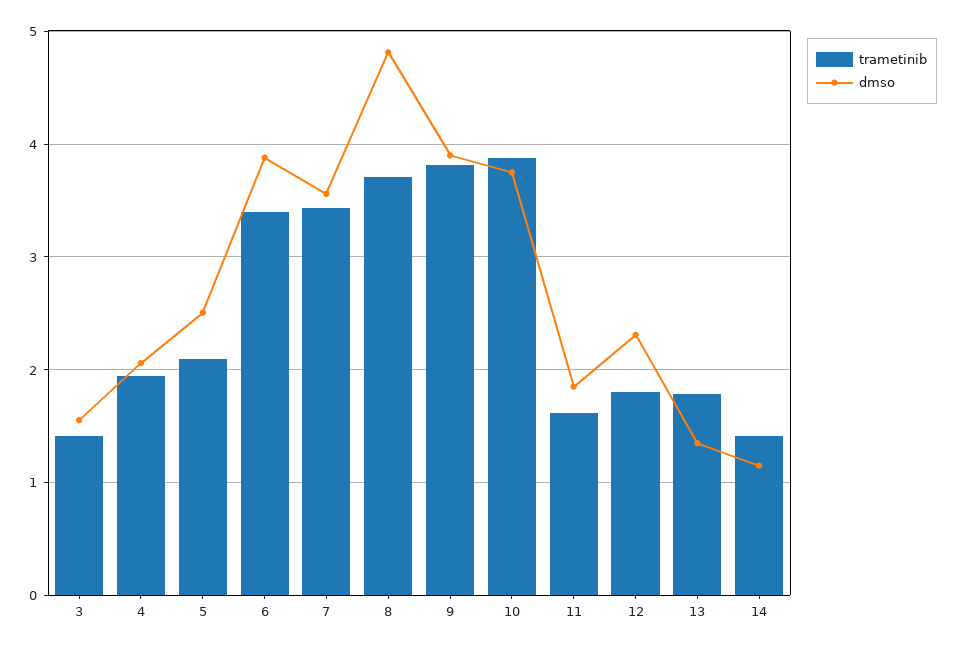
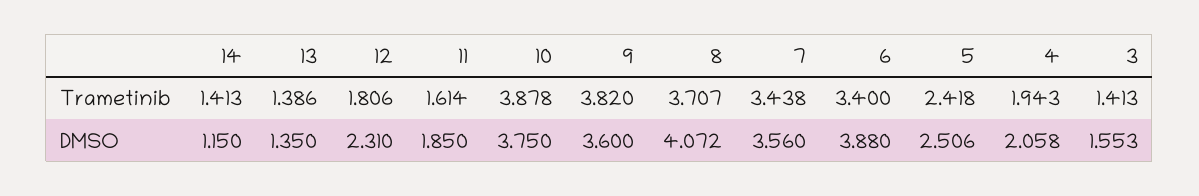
trametinib, 5: 2.1 -> 2.418
dmso, 8: 4.8 -> 4.072
dmso, 9: 3.9 -> 3.6
trametinib, 13: 1.8 -> 1.386

